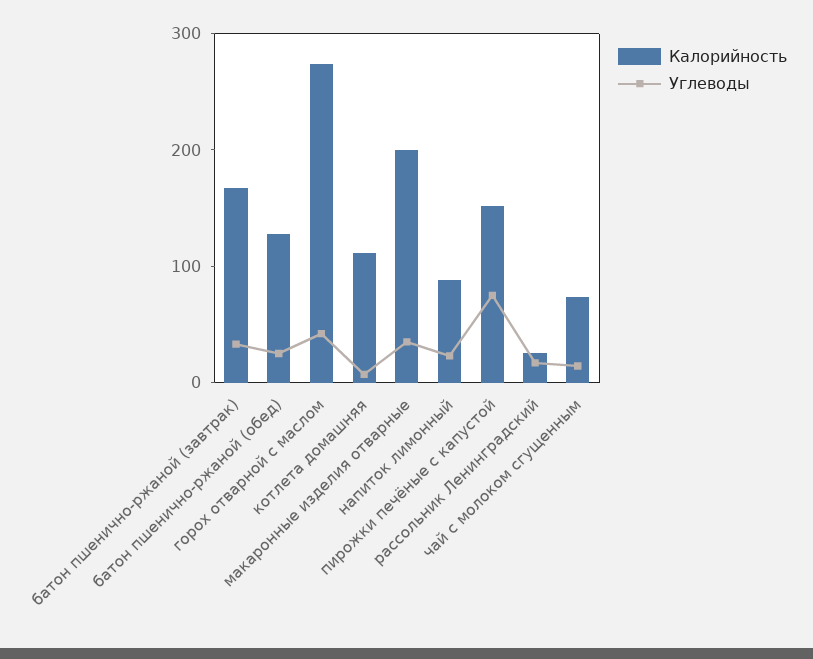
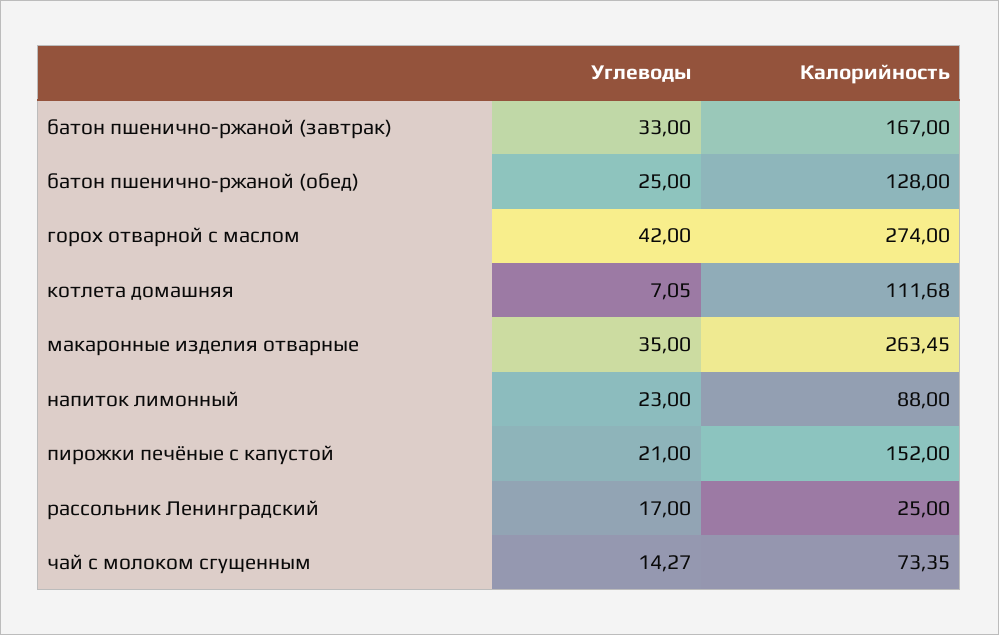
Калорийность, макаронные изделия отварные: 200 -> 263.45
Углеводы, пирожки печёные с капустой: 80 -> 21

